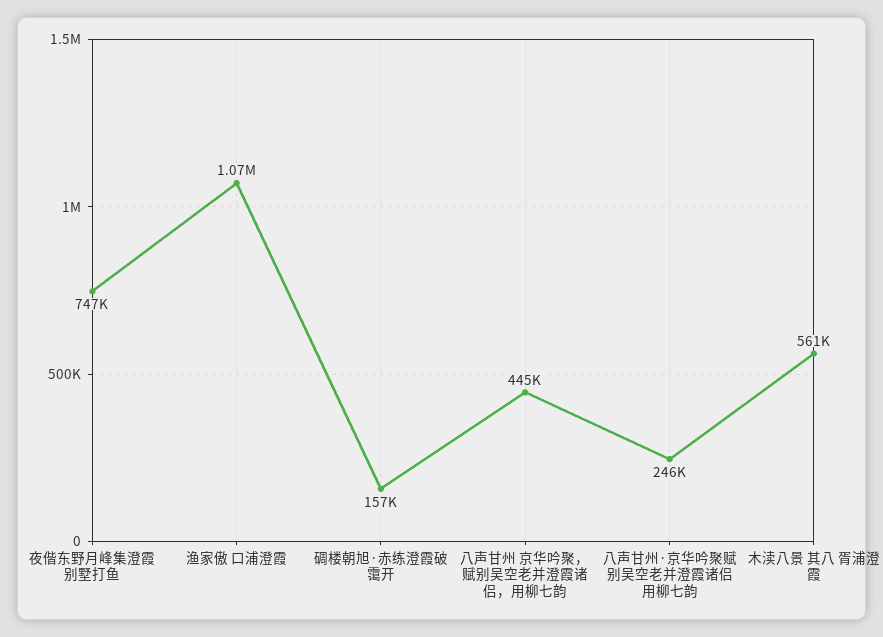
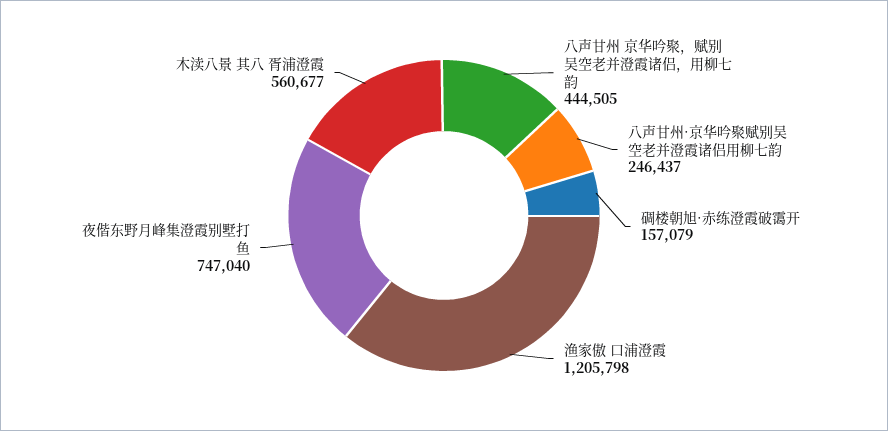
渔家傲 口浦澄霞: 1070000 -> 1205798

